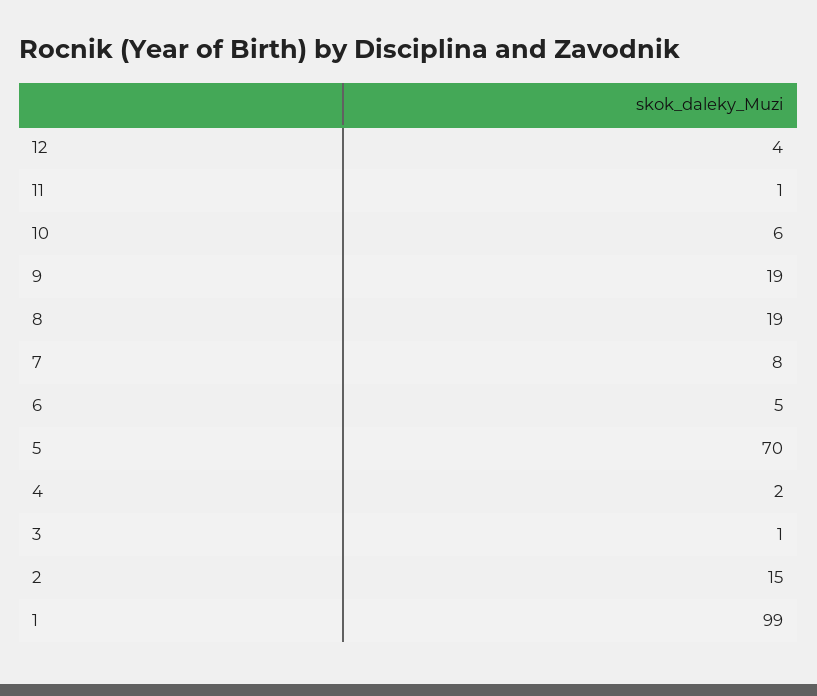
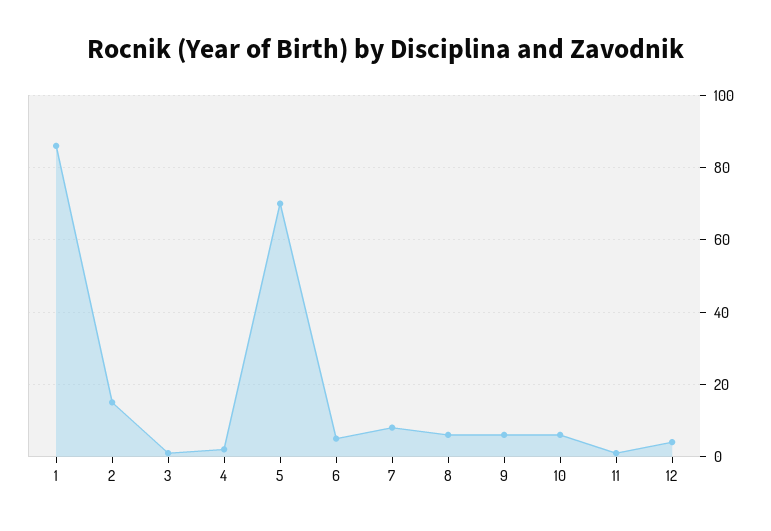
9: 19 -> 5
8: 19 -> 5
1: 99 -> 85

